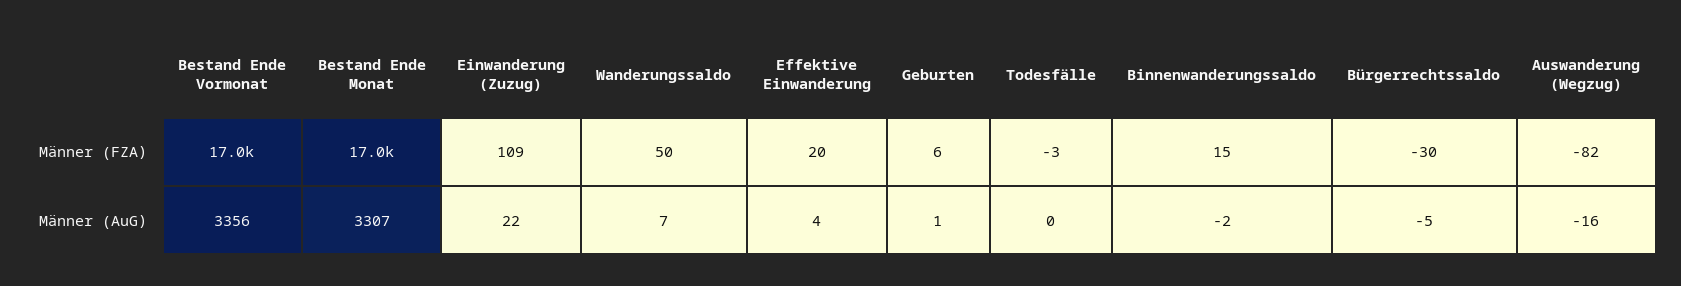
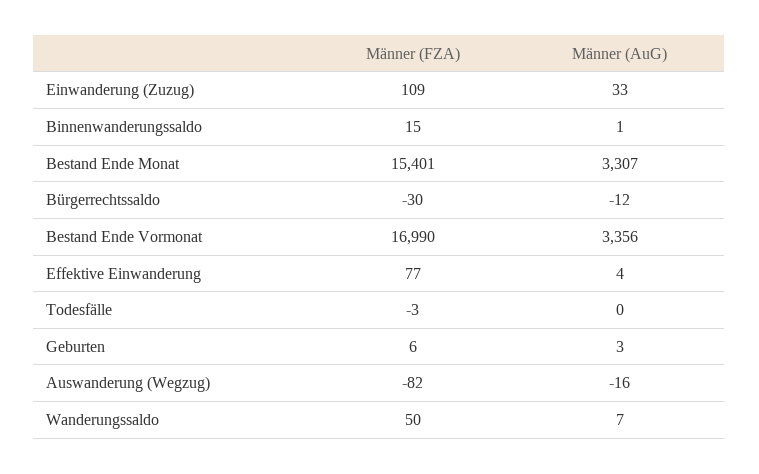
Bestand Ende Monat, Männer (FZA): 17000 -> 15401
Effektive Einwanderung, Männer (FZA): 20 -> 77
Einwanderung (Zuzug), Männer (AuG): 22 -> 33
Geburten, Männer (AuG): 1 -> 3
Binnenwanderungssaldo, Männer (AuG): -2 -> 1
Bürgerrechtssaldo, Männer (AuG): -5 -> -12

